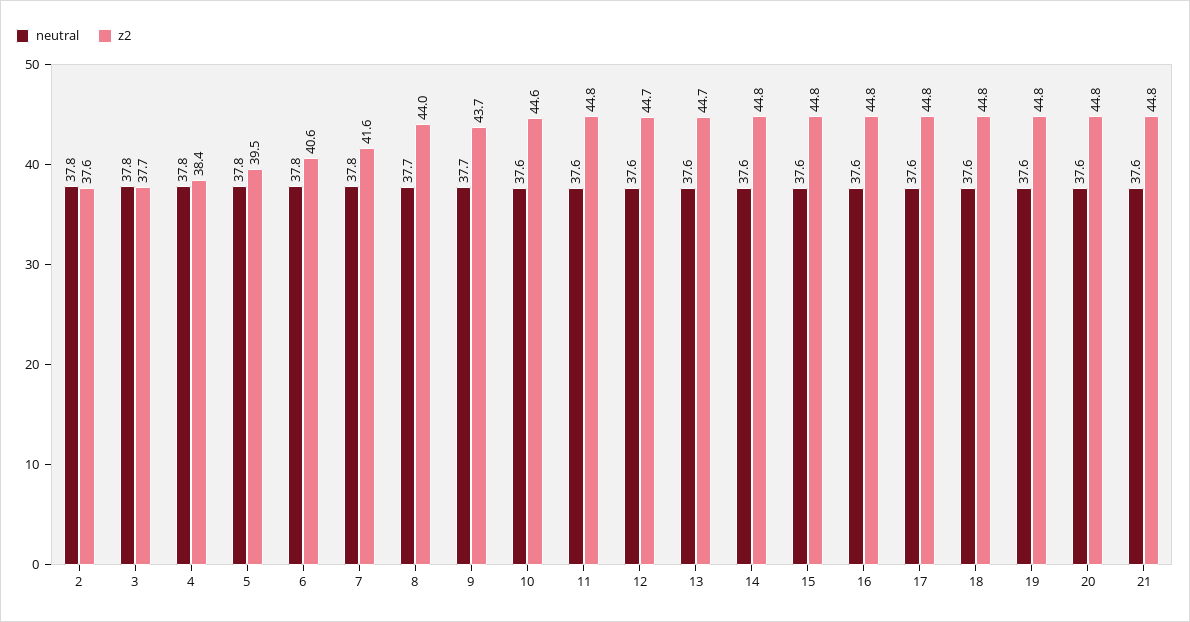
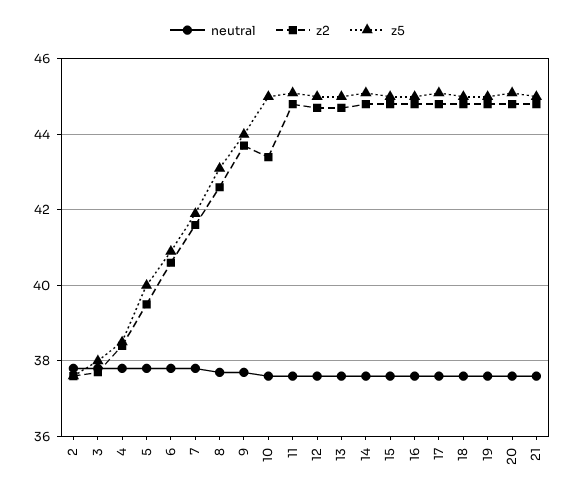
z2, 8: 44 -> 42.5
z2, 10: 44.6 -> 43.5
z5, 2: none -> 37.5
z5, 3: none -> 38
z5, 4: none -> 38.5
z5, 5: none -> 40
z5, 6: none -> 41
z5, 7: none -> 42
z5, 8: none -> 43
z5, 9: none -> 44
z5, 10: none -> 45
z5, 11: none -> 45
z5, 12: none -> 45
z5, 13: none -> 45
z5, 14: none -> 45
z5, 15: none -> 45
z5, 16: none -> 45
z5, 17: none -> 45
z5, 18: none -> 45
z5, 19: none -> 45
z5, 20: none -> 45
z5, 21: none -> 45

